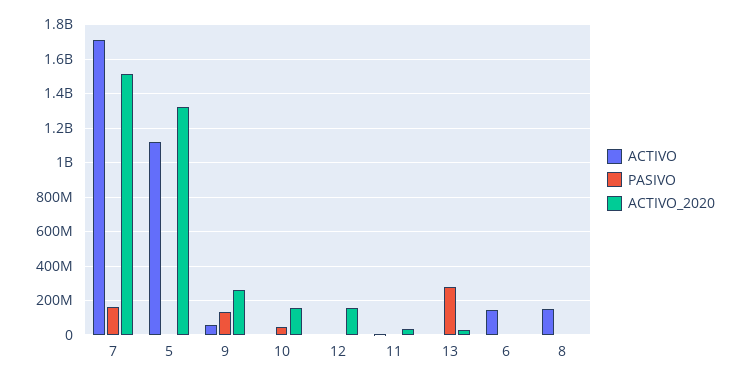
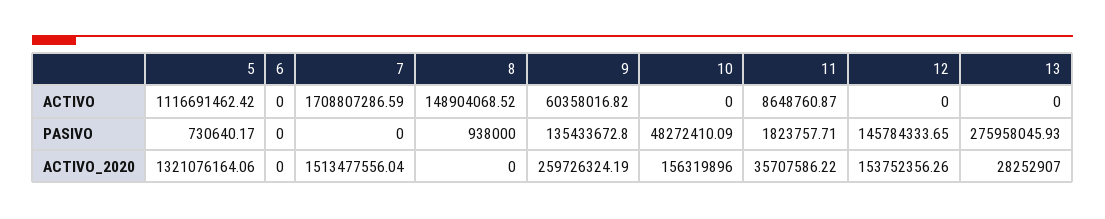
PASIVO, 7: 150000000 -> 0
PASIVO, 12: 0 -> 145784333.65
ACTIVO, 6: 150000000 -> 0

